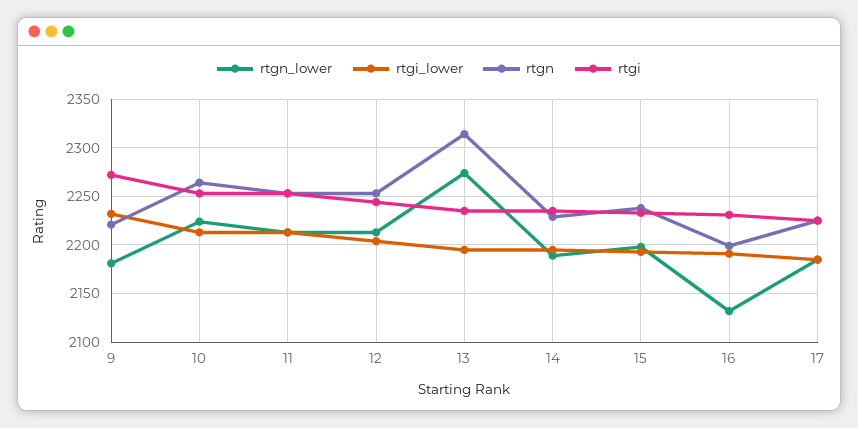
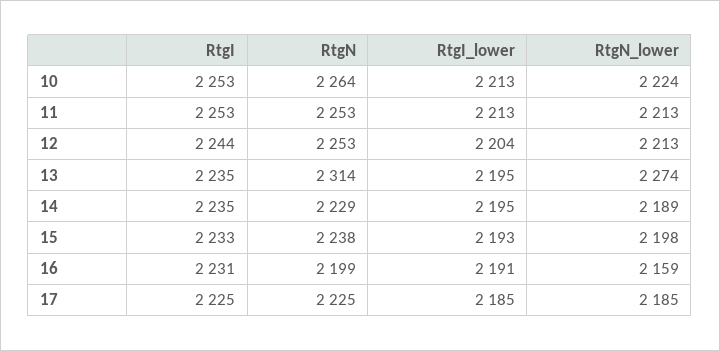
rtgn_lower, 9: 2180 -> none
rtgi_lower, 9: 2230 -> none
rtgn, 9: 2220 -> none
rtgi, 9: 2270 -> none
rtgn_lower, 16: 2130 -> 2159

